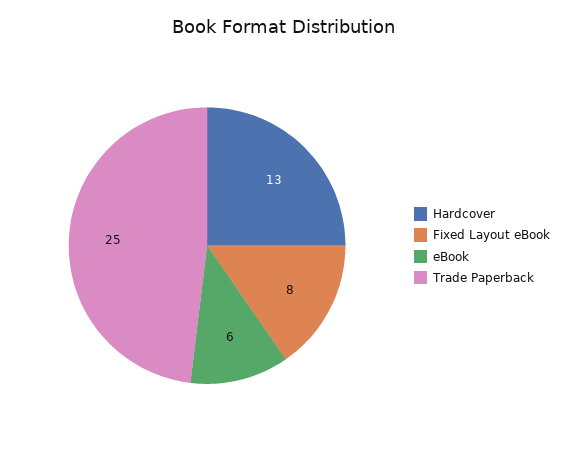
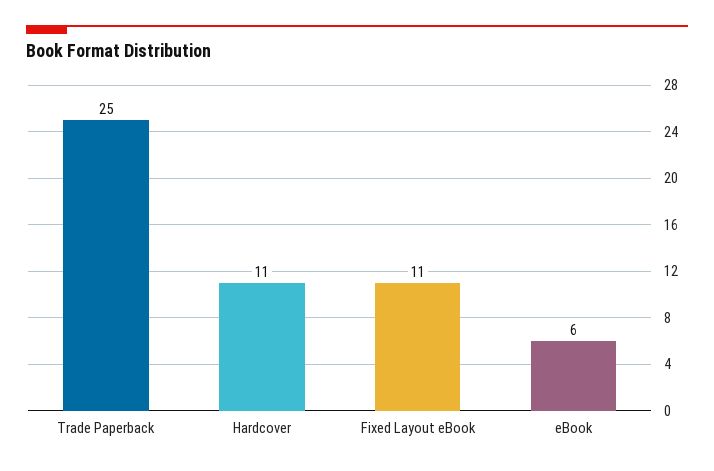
Hardcover: 13 -> 11
Fixed Layout eBook: 8 -> 11

